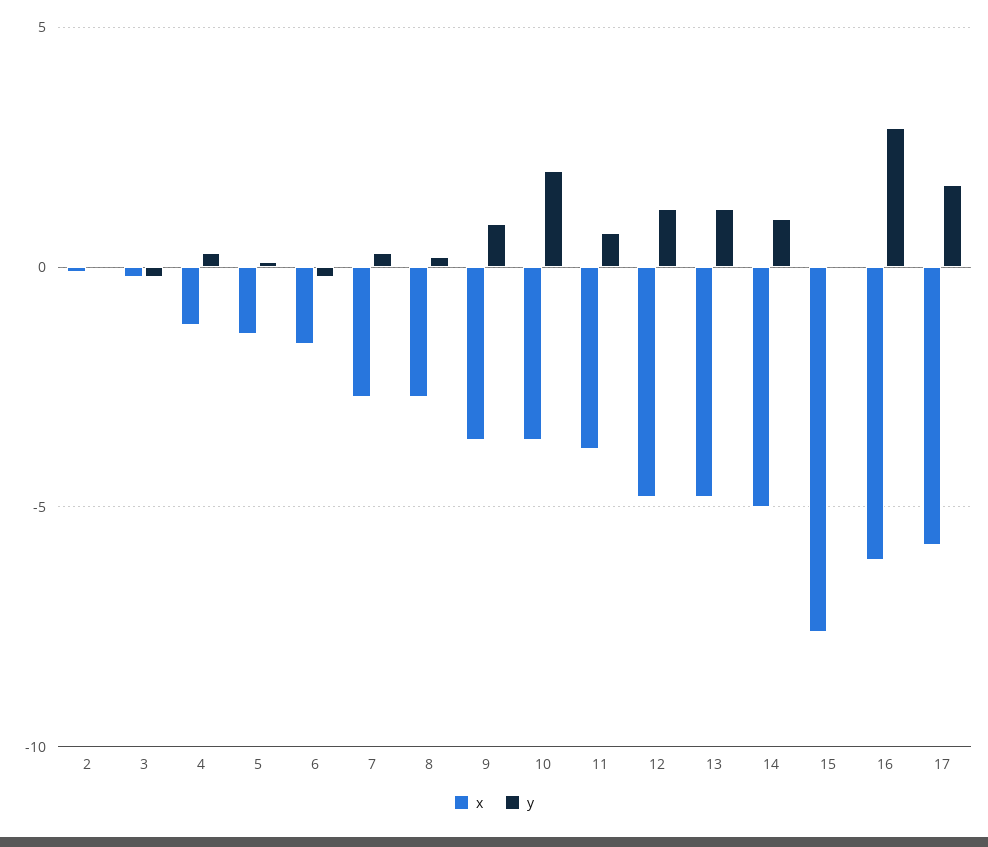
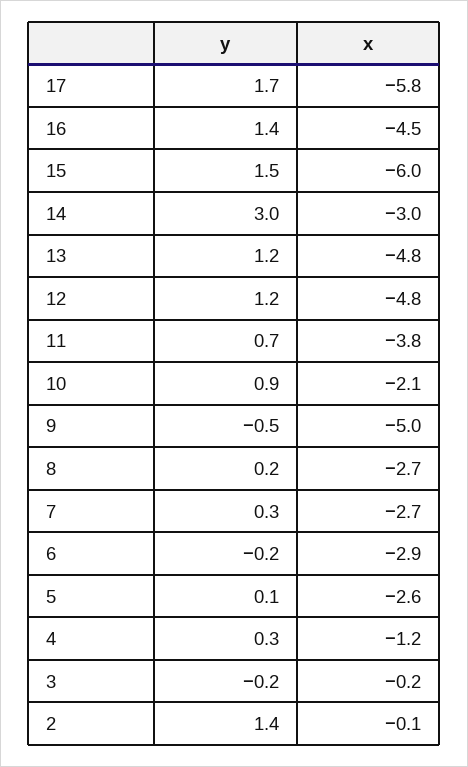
y, 2: 0 -> 1.4
x, 5: -1.5 -> -2.6
x, 6: -1.5 -> -2.9
x, 9: -3.5 -> -5
y, 9: 1 -> -0.5
x, 10: -3.5 -> -2.1
y, 10: 2 -> 0.9
x, 14: -5 -> -3
y, 14: 1 -> 3
x, 15: -7.5 -> -6
y, 15: 0 -> 1.5
x, 16: -6 -> -4.5
y, 16: 3 -> 1.4

